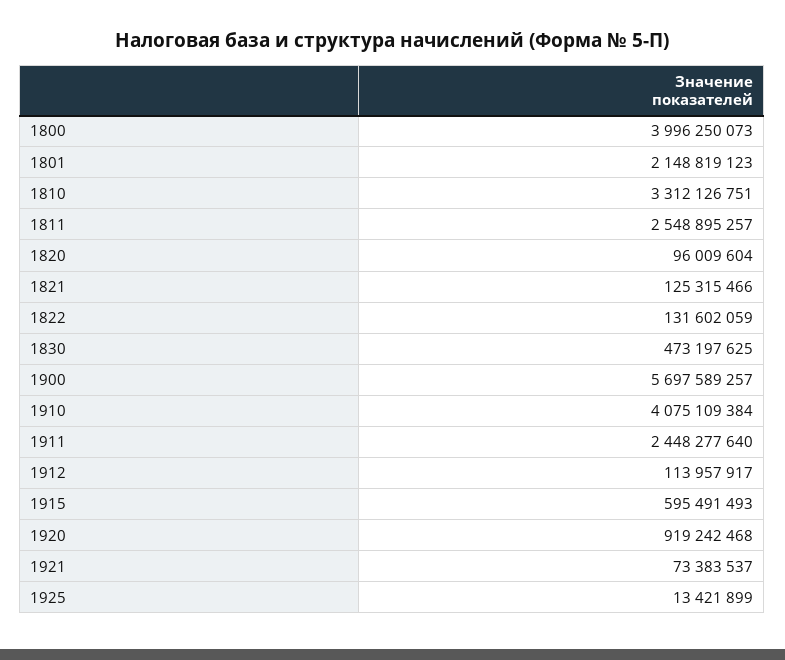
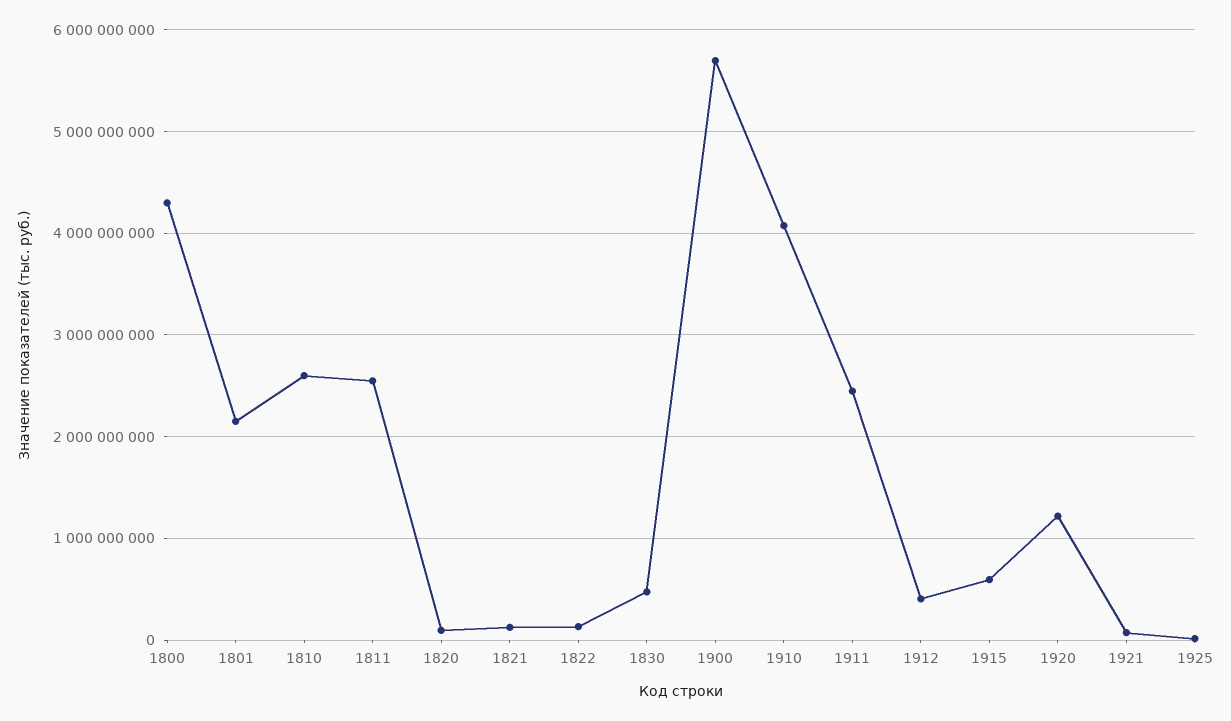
1800: 3996250073 -> 4300000000
1810: 3312126751 -> 2600000000
1912: 113957917 -> 400000000
1920: 919242468 -> 1200000000

